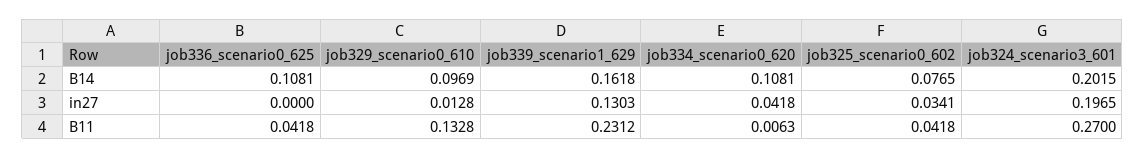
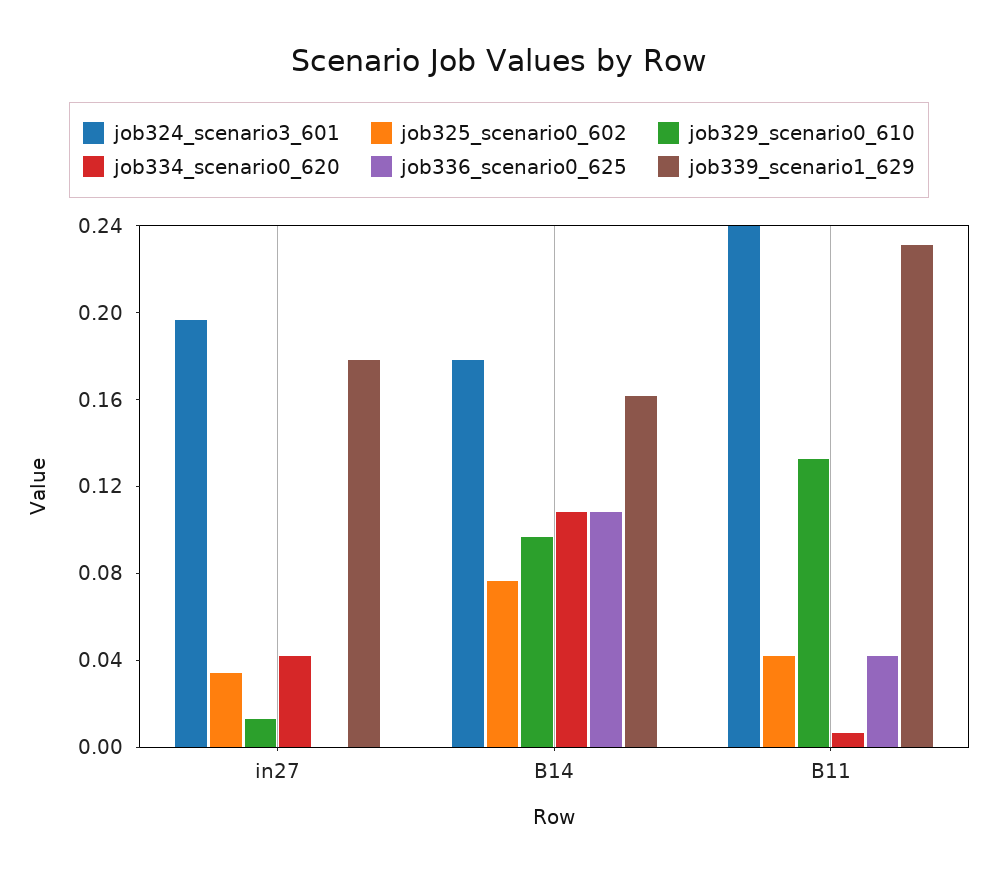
job324_scenario3_601, B14: 0.2015 -> 0.18
job339_scenario1_629, in27: 0.1303 -> 0.18
job324_scenario3_601, B11: 0.27 -> 0.24

